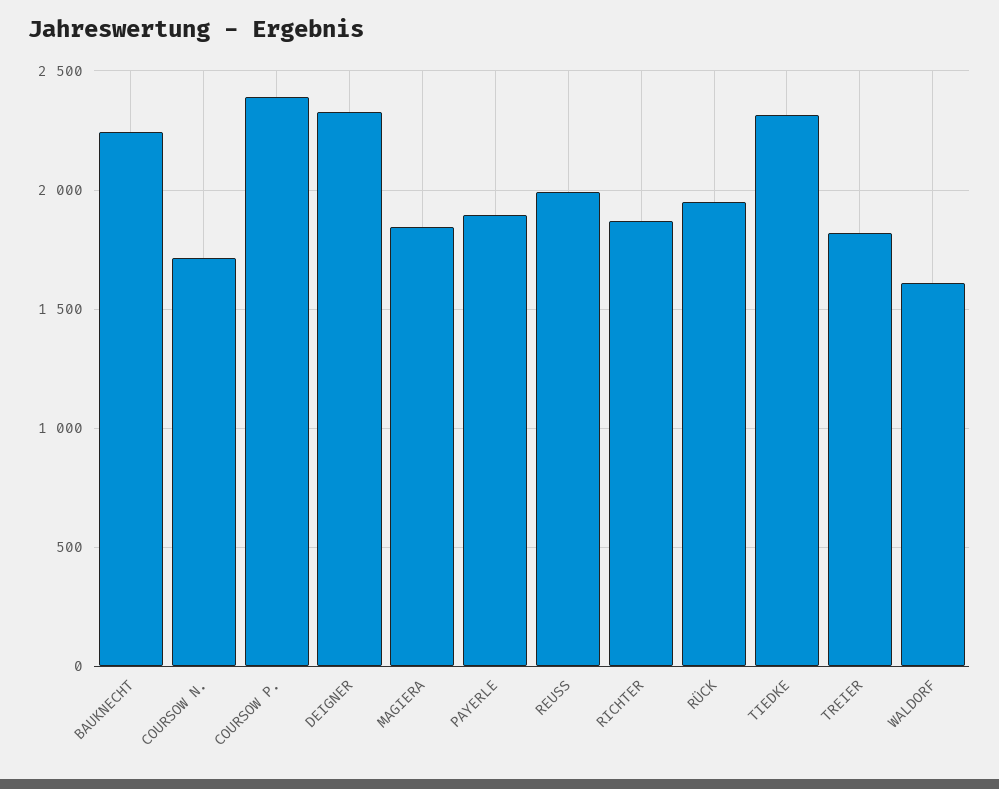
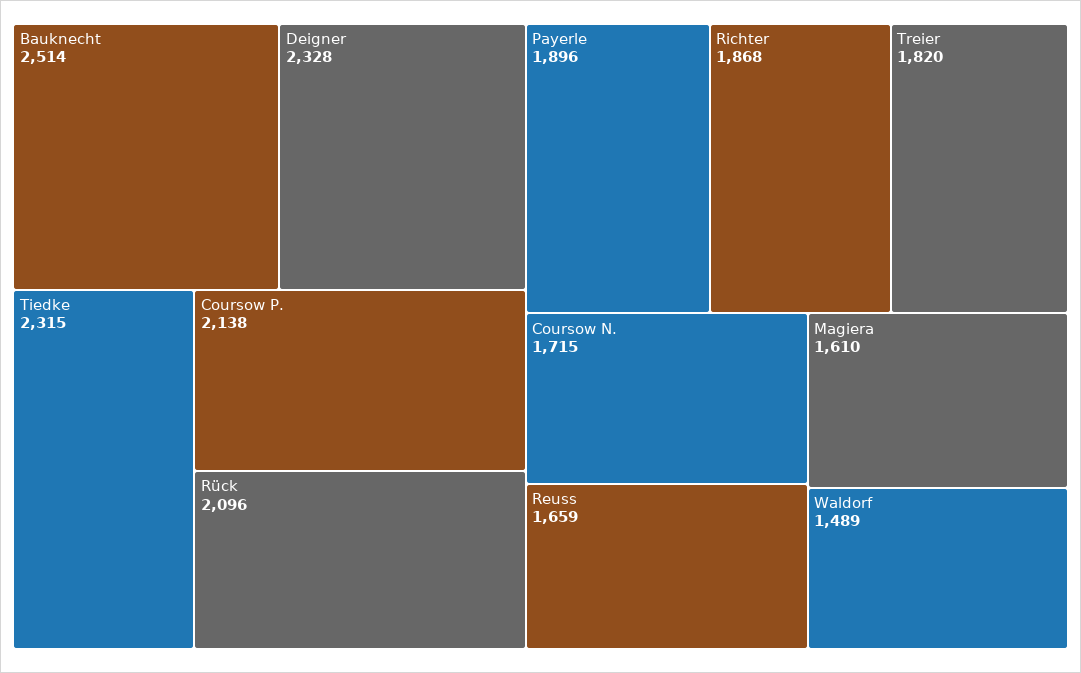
BAUKNECHT: 2250 -> 2514
COURSOW P.: 2400 -> 2138
MAGIERA: 1850 -> 1610
REUSS: 2000 -> 1659
RÜCK: 1950 -> 2096
WALDORF: 1600 -> 1489

